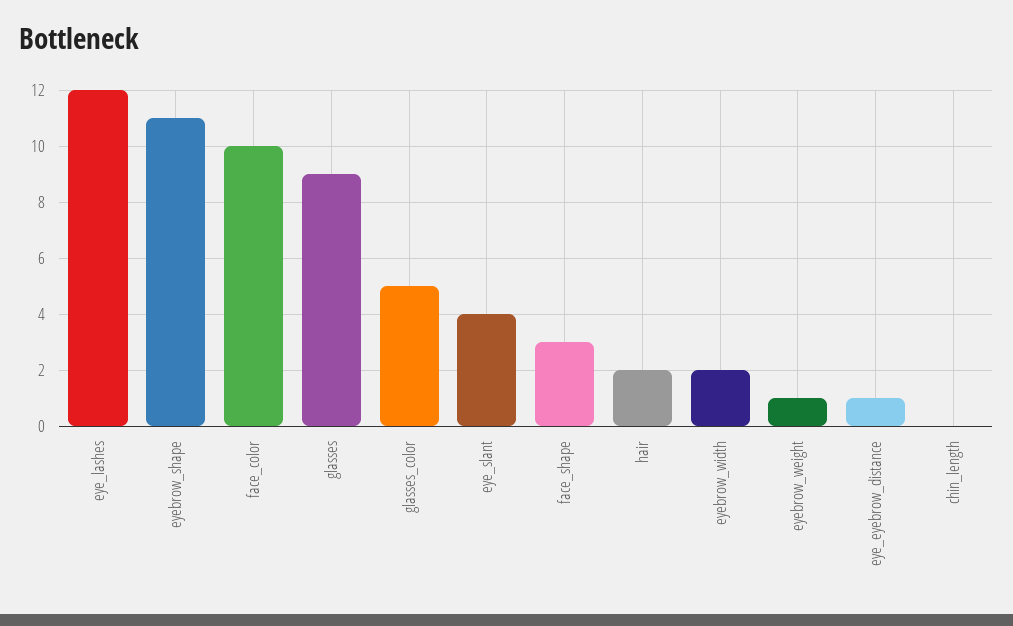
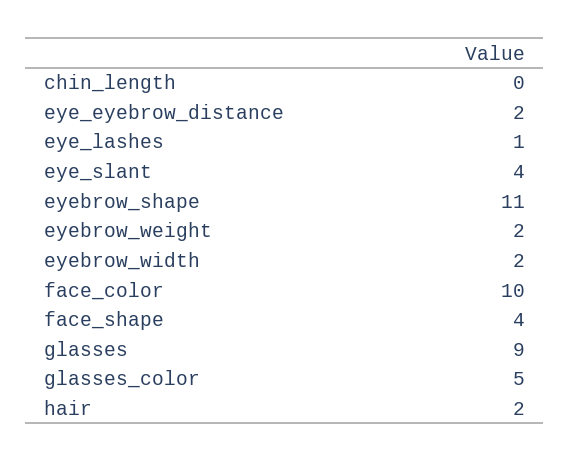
eye_lashes: 12 -> 1
face_shape: 3 -> 4
eyebrow_weight: 1 -> 2
eye_eyebrow_distance: 1 -> 2

